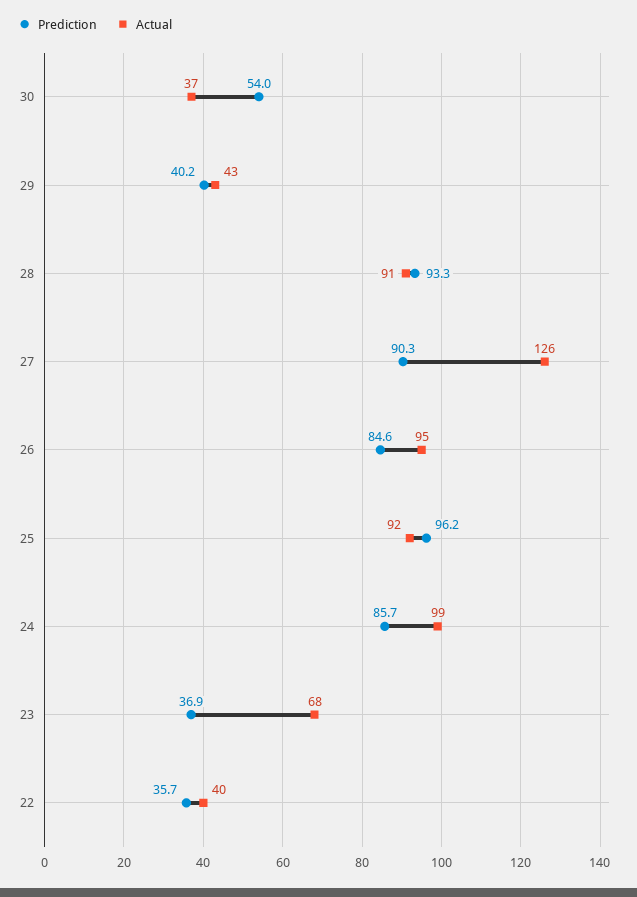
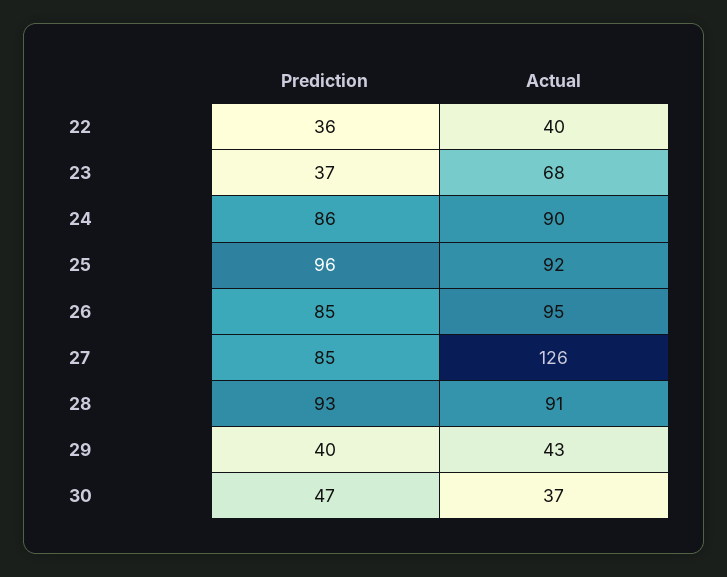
Prediction, 30: 54 -> 47
Prediction, 27: 90.3 -> 85
Actual, 24: 99 -> 90

